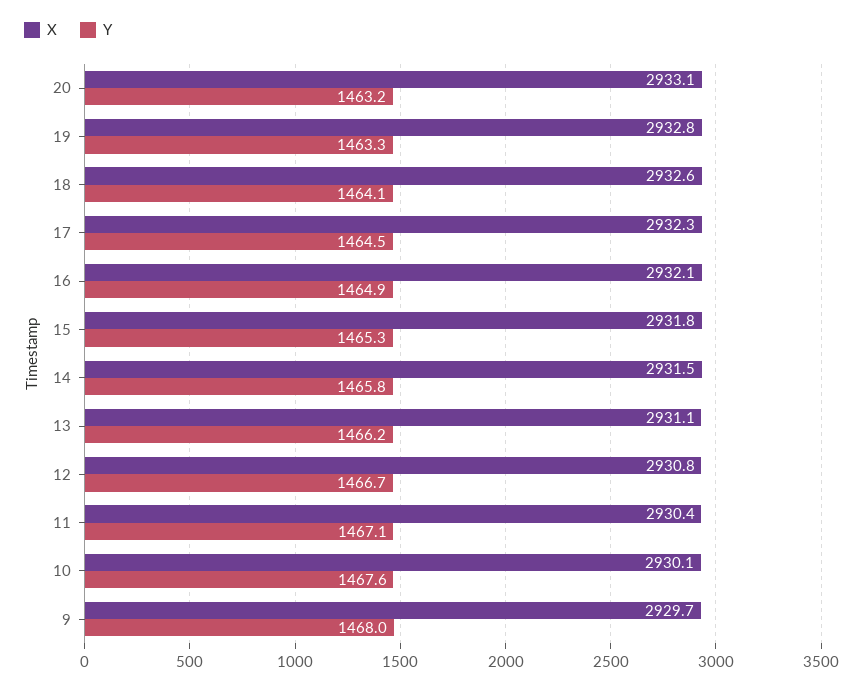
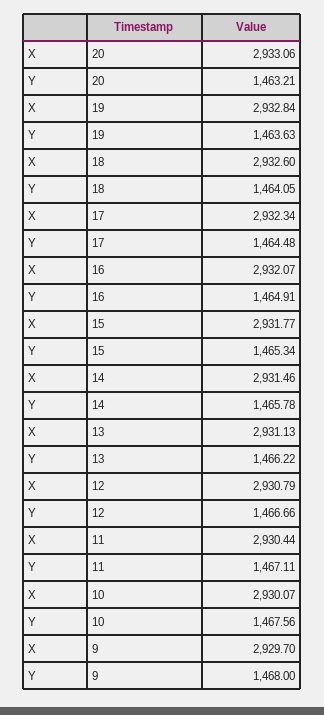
Y, 19: 1463.3 -> 1463.63

